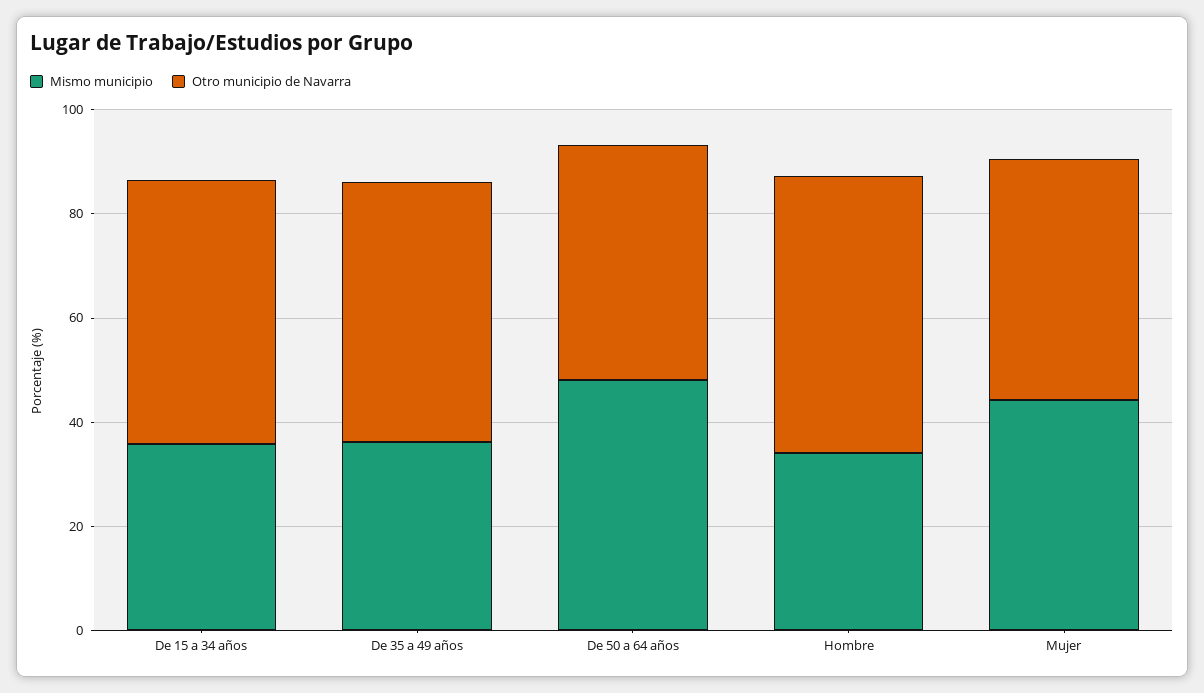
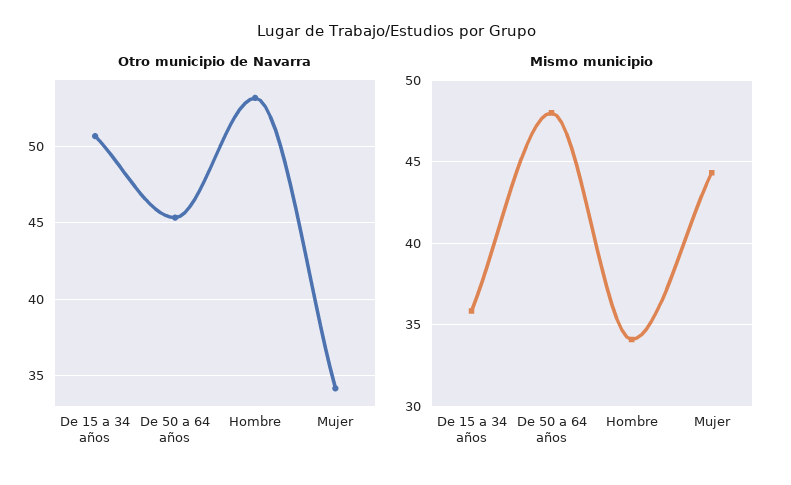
Mismo municipio, De 35 a 49 años: 35 -> none
Otro municipio de Navarra, De 35 a 49 años: 50 -> none
Otro municipio de Navarra, Mujer: 45 -> 34

